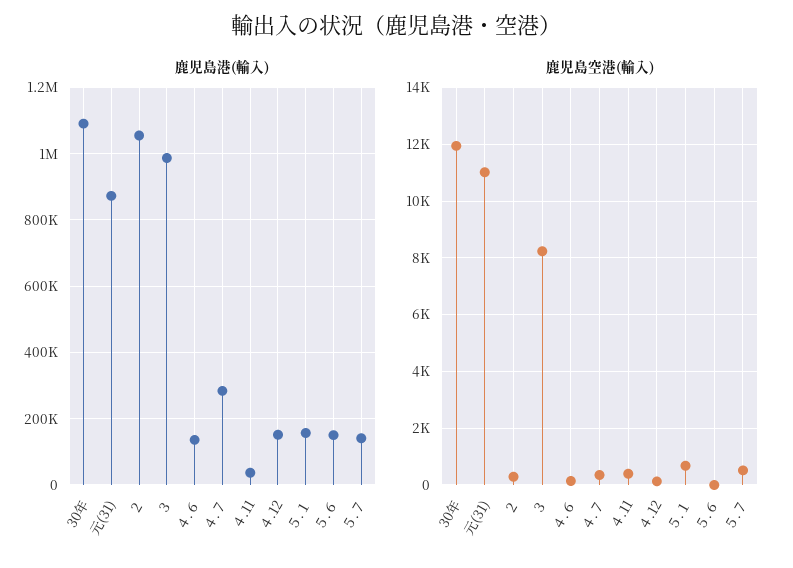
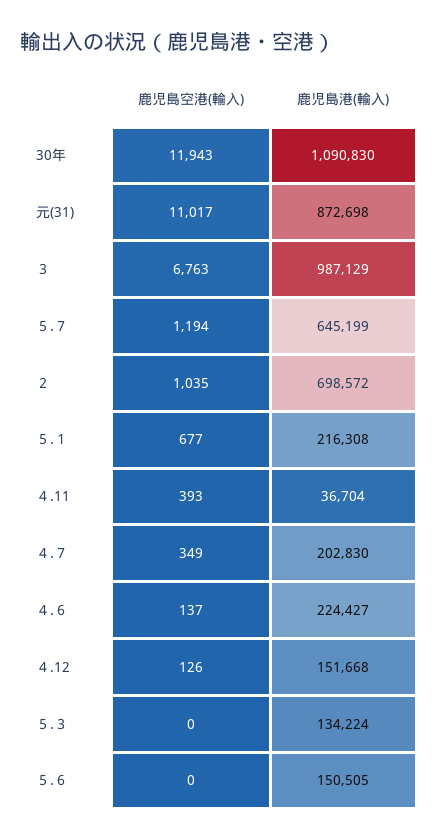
鹿児島港(輸入), ２: 1060000 -> 698572
鹿児島港(輸入), ４.６: 140000 -> 224427
鹿児島港(輸入), ４.７: 280000 -> 202830
鹿児島港(輸入), ５.１: 160000 -> 216308
鹿児島港(輸入), ５.７: 140000 -> 645199
鹿児島空港(輸入), ２: 250 -> 1035
鹿児島空港(輸入), ３: 8250 -> 6763
鹿児島空港(輸入), ５.７: 500 -> 1194
鹿児島空港(輸入), ５.３: none -> 0
鹿児島港(輸入), ５.３: none -> 134224

